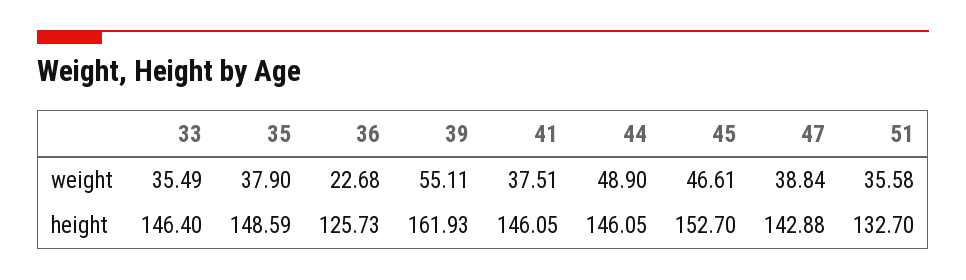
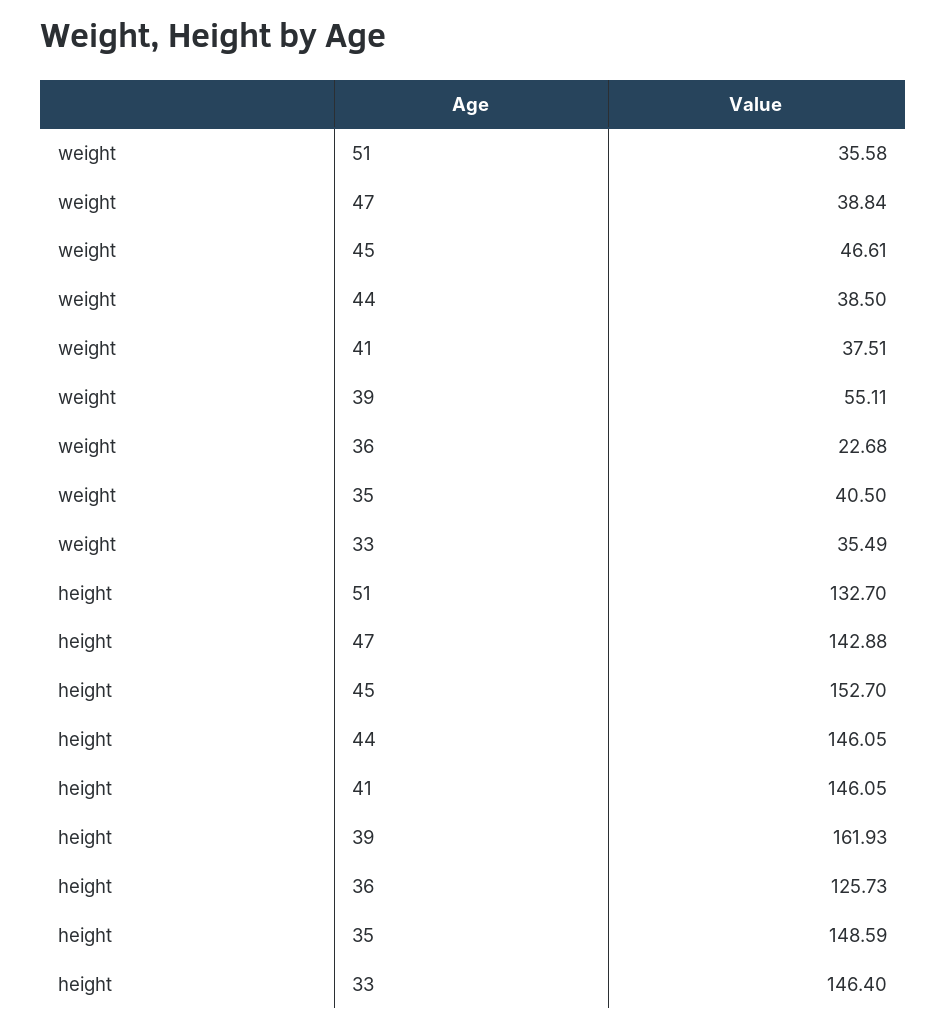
35, weight: 37.9 -> 40.5
44, weight: 48.9 -> 38.5

